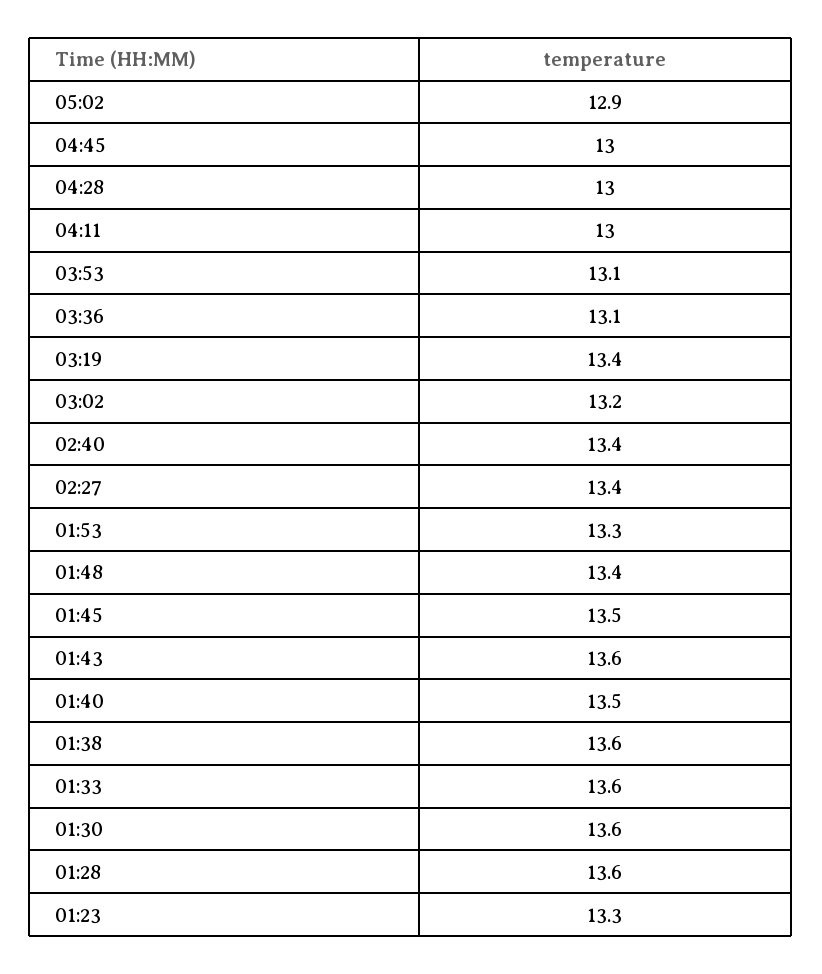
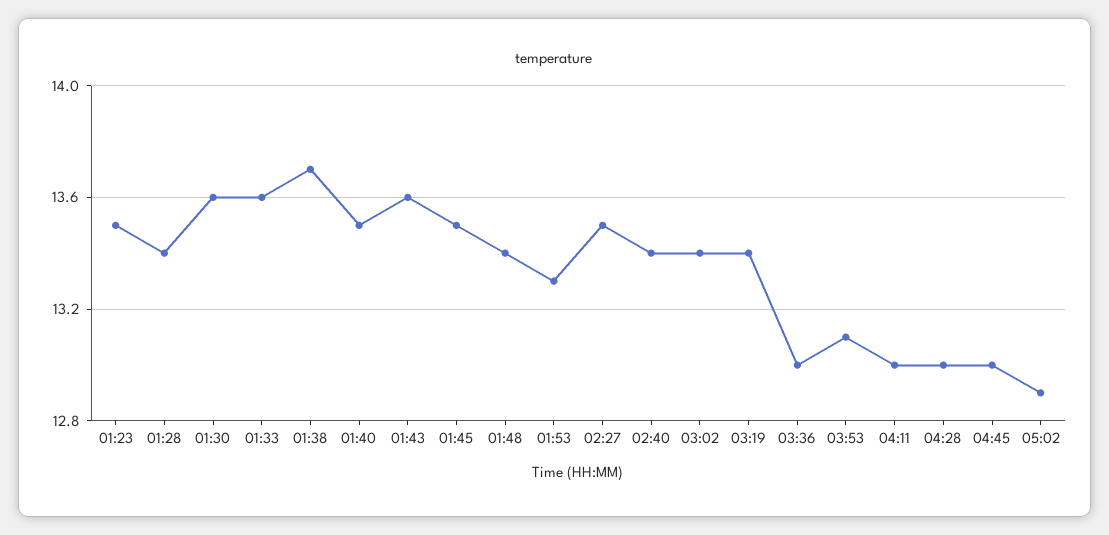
03:36: 13.1 -> 13
03:02: 13.2 -> 13.4
02:27: 13.4 -> 13.5
01:38: 13.6 -> 13.7
01:28: 13.6 -> 13.4
01:23: 13.3 -> 13.5

